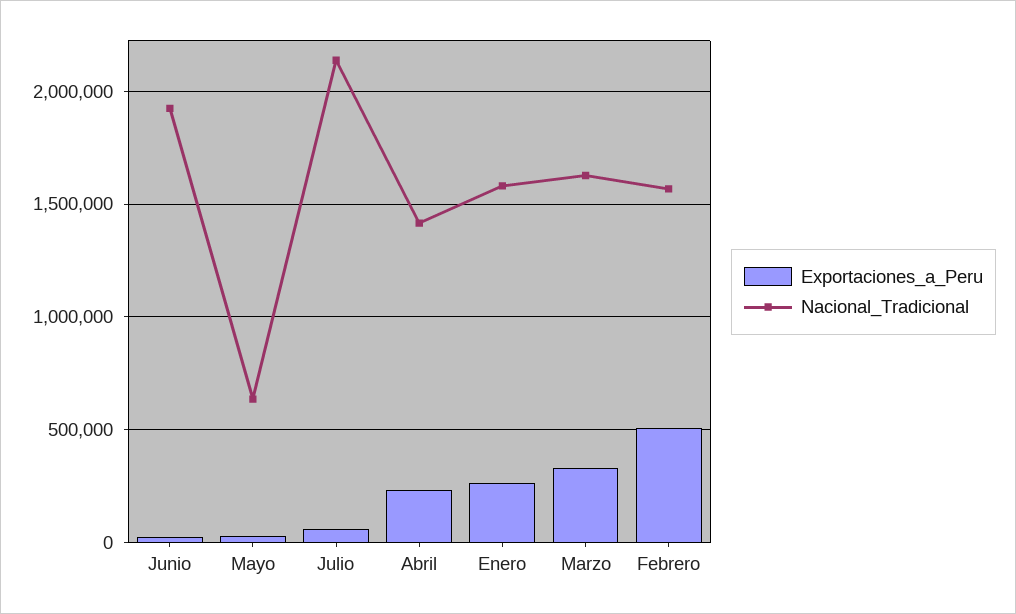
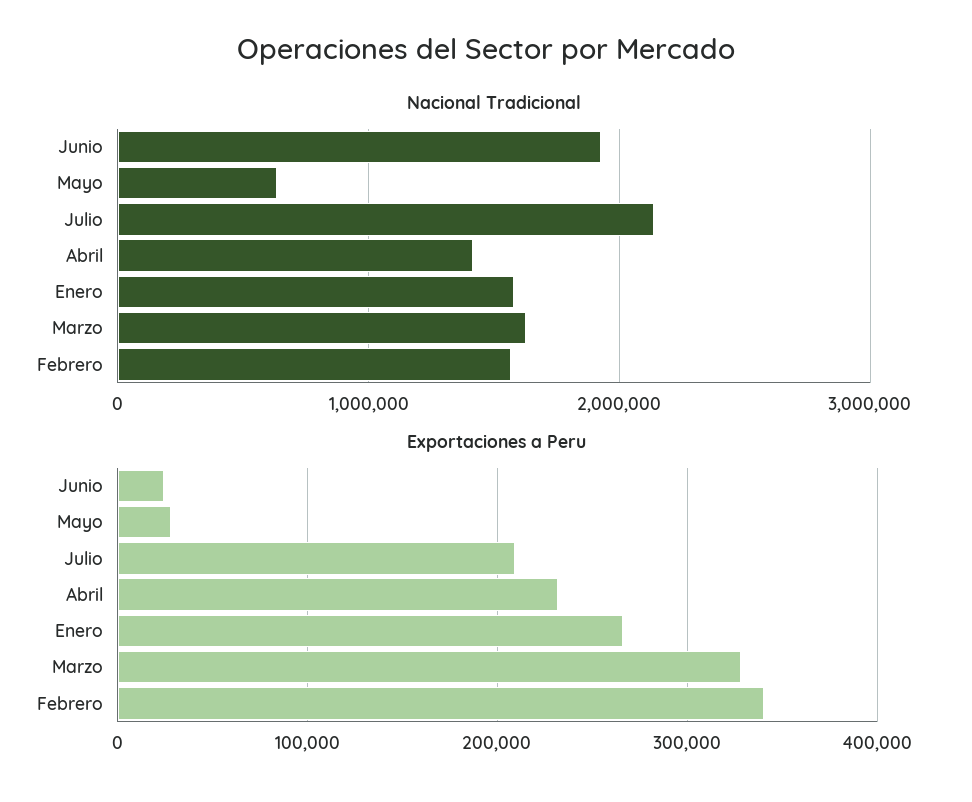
Exportaciones_a_Peru, Julio: 50000 -> 210000
Exportaciones_a_Peru, Febrero: 500000 -> 340000

